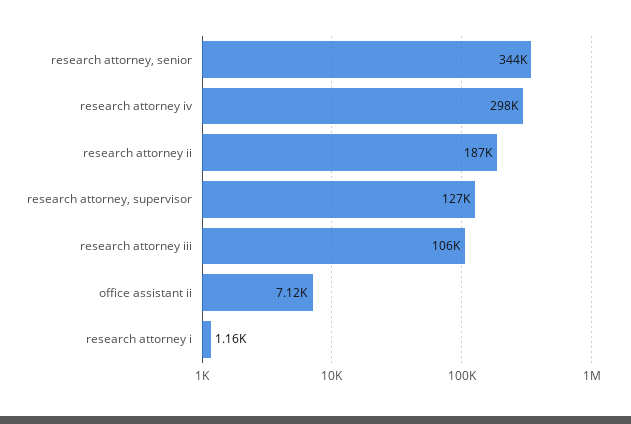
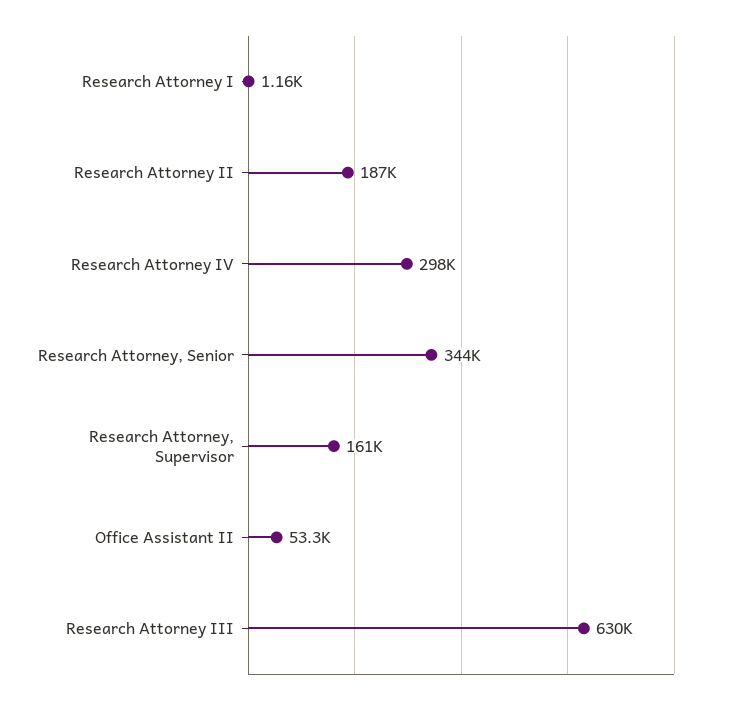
research attorney, supervisor: 127000 -> 161000
research attorney iii: 106000 -> 630000
office assistant ii: 7120 -> 53300

